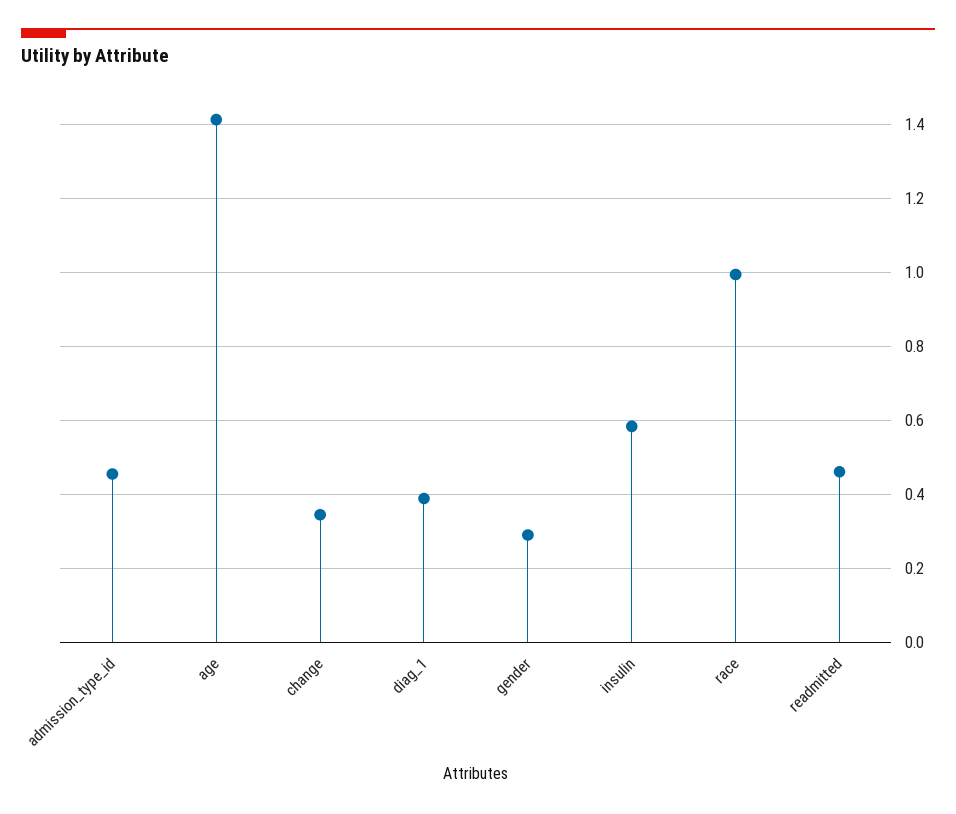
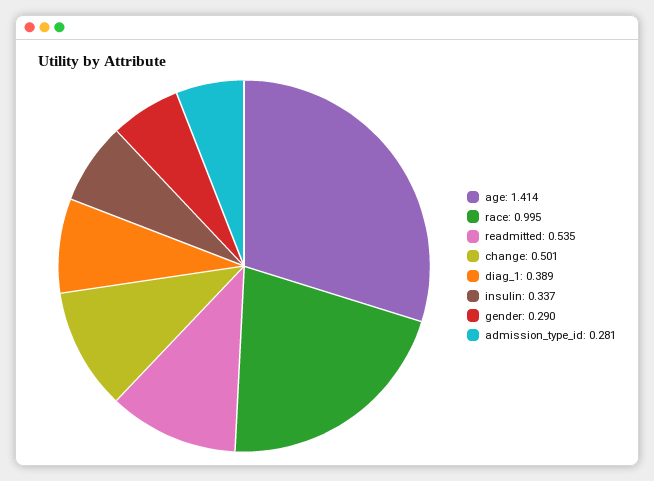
admission_type_id: 0.46 -> 0.281
change: 0.34 -> 0.501
insulin: 0.58 -> 0.337
readmitted: 0.46 -> 0.535

